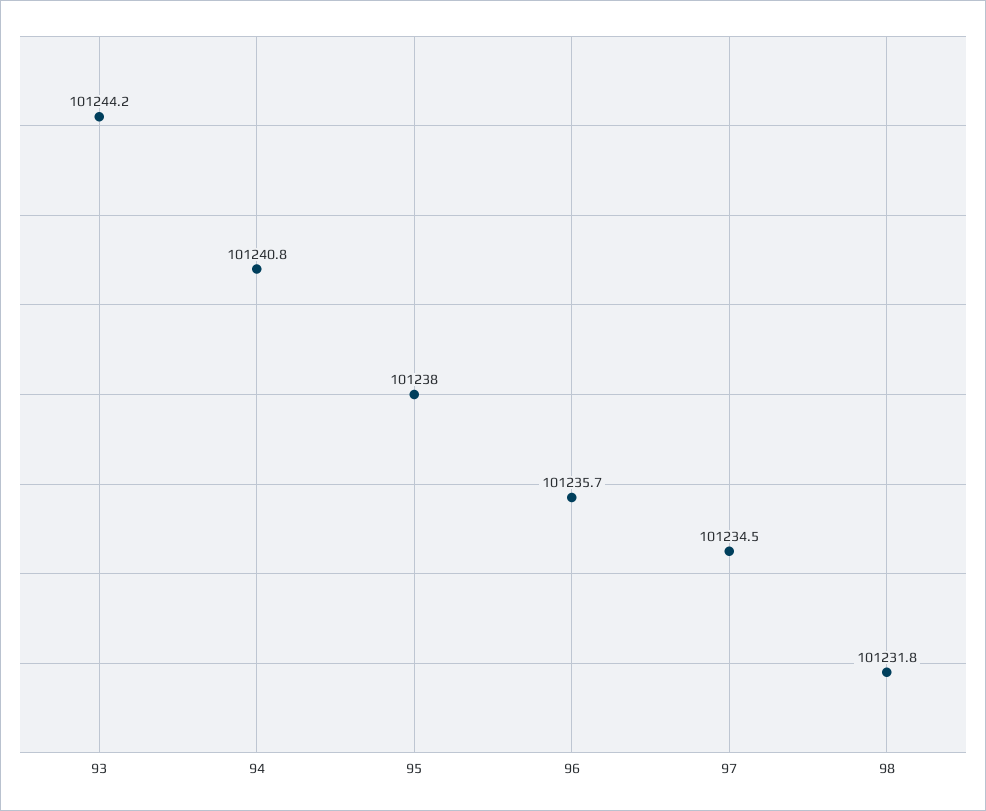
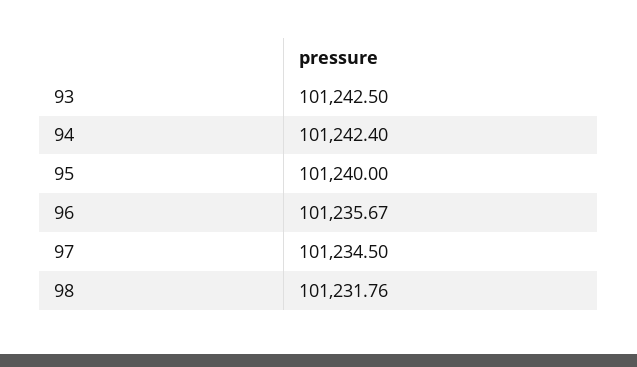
93: 101244.2 -> 101242.5
94: 101240.8 -> 101242.4
95: 101238 -> 101240

